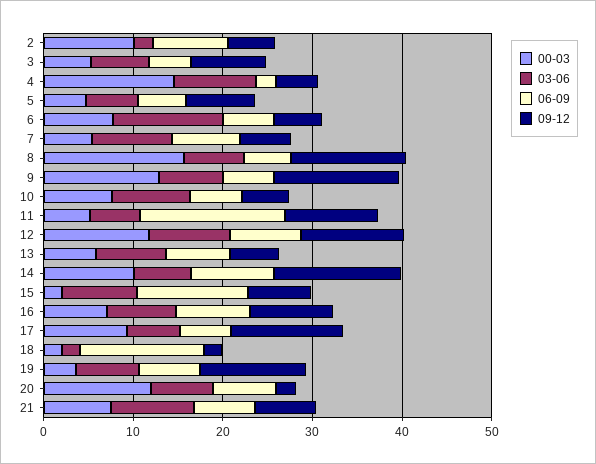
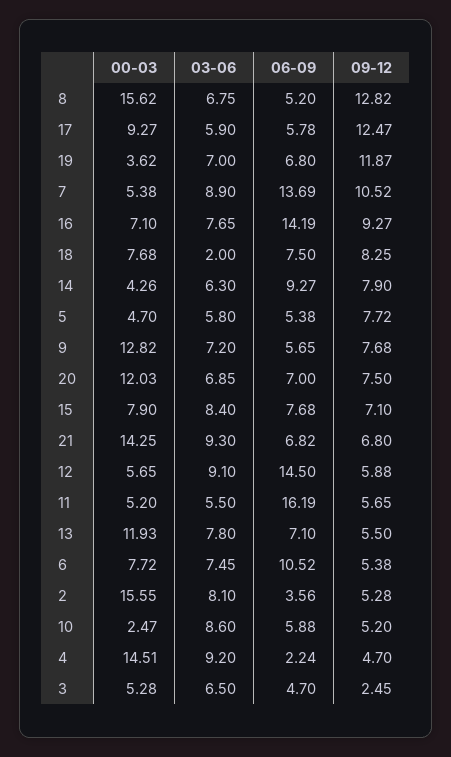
00-03, 2: 10 -> 15.55
03-06, 2: 2 -> 8.1
06-09, 2: 8 -> 3.56
09-12, 3: 8 -> 2.45
03-06, 6: 12 -> 7.45
06-09, 6: 6 -> 10.52
06-09, 7: 8 -> 13.69
09-12, 7: 6 -> 10.52
09-12, 9: 14 -> 7.68
00-03, 10: 8 -> 2.47
09-12, 11: 10 -> 5.65
00-03, 12: 12 -> 5.65
06-09, 12: 8 -> 14.5
09-12, 12: 12 -> 5.88
00-03, 13: 6 -> 11.93
00-03, 14: 10 -> 4.26
09-12, 14: 14 -> 7.9
00-03, 15: 2 -> 7.9
06-09, 15: 12 -> 7.68
06-09, 16: 8 -> 14.19
00-03, 18: 2 -> 7.68
06-09, 18: 14 -> 7.5
09-12, 18: 2 -> 8.25
09-12, 20: 2 -> 7.5
00-03, 21: 8 -> 14.25

